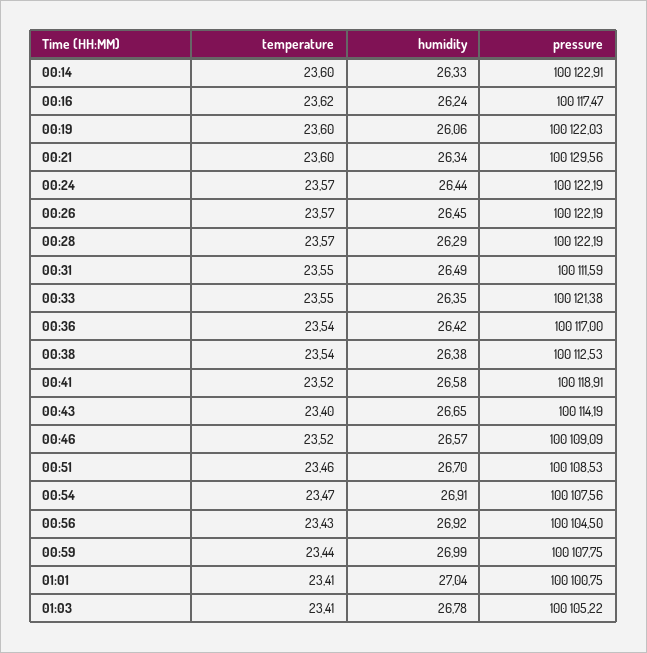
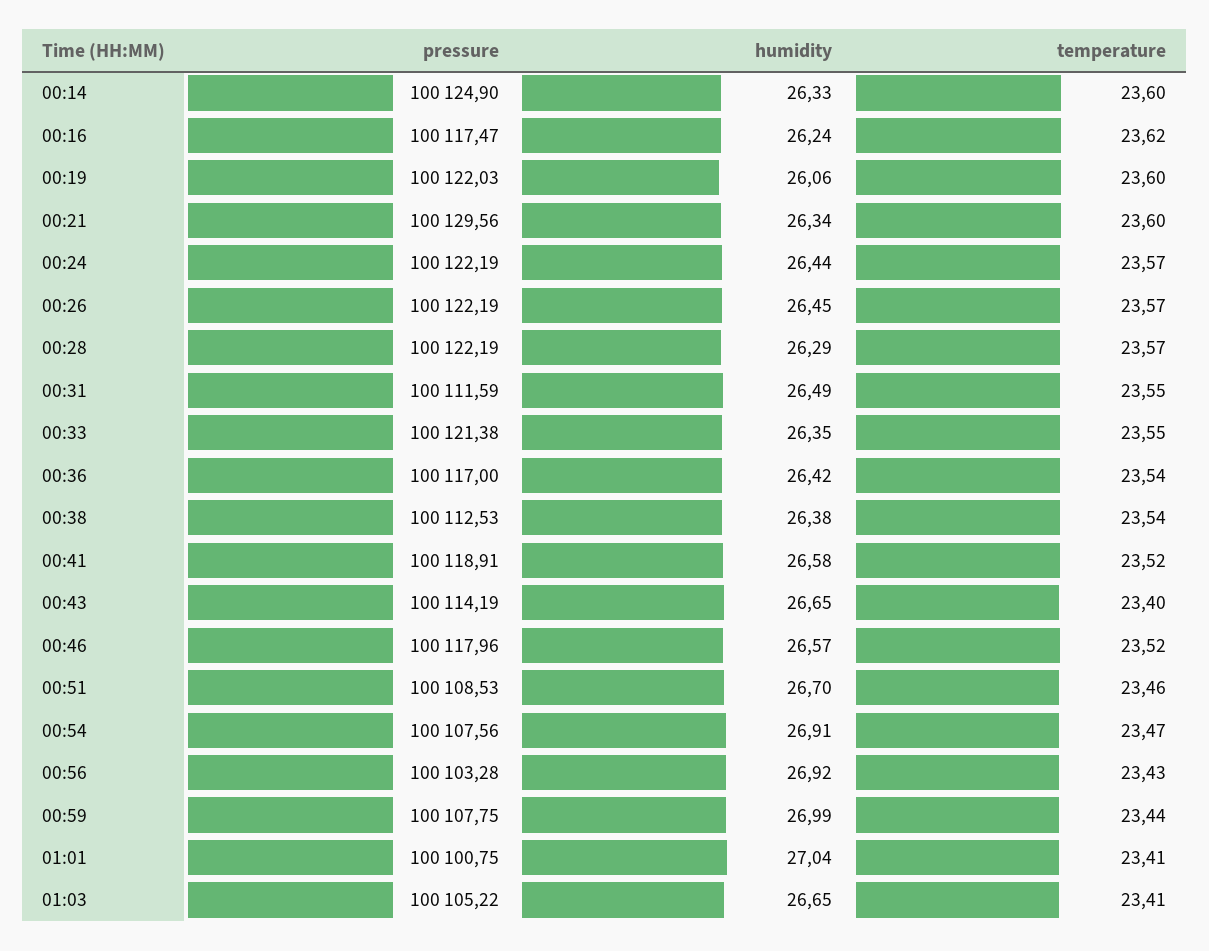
pressure, 00:14: 100122.91 -> 100124.9
pressure, 00:46: 100109.09 -> 100117.96
pressure, 00:56: 100104.5 -> 100103.28
humidity, 01:03: 26.78 -> 26.65

